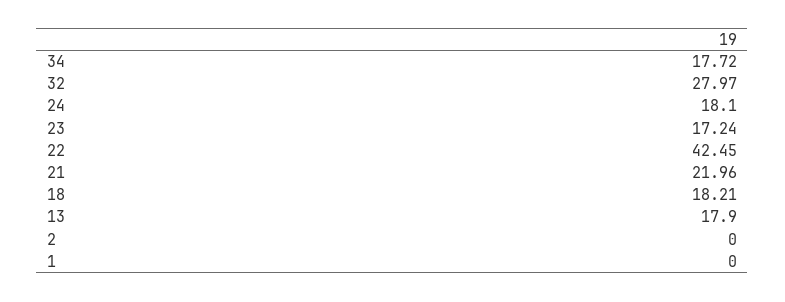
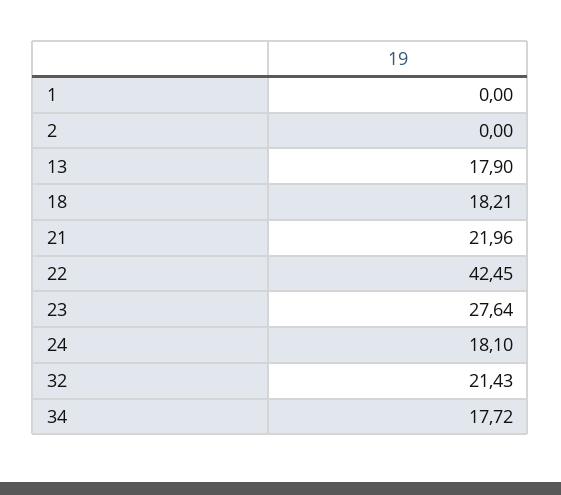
32: 27.97 -> 21.43
23: 17.24 -> 27.64

